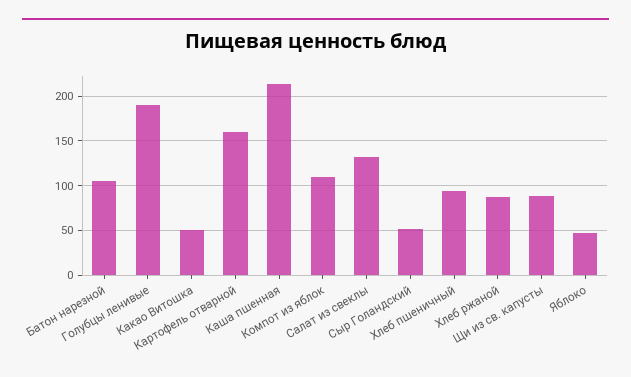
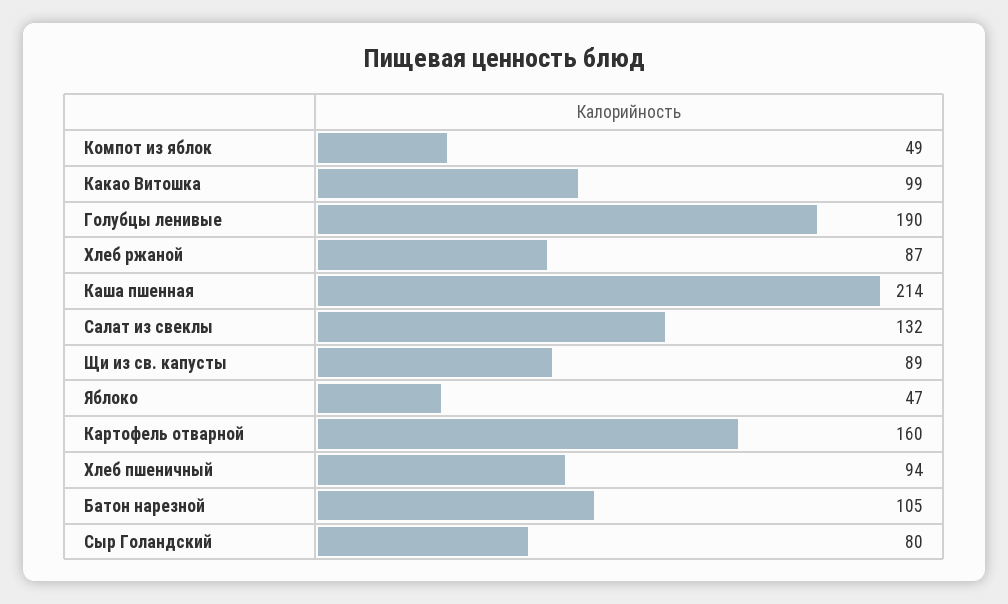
Какао Витошка: 50 -> 99
Компот из яблок: 110 -> 49
Сыр Голандский: 50 -> 80

